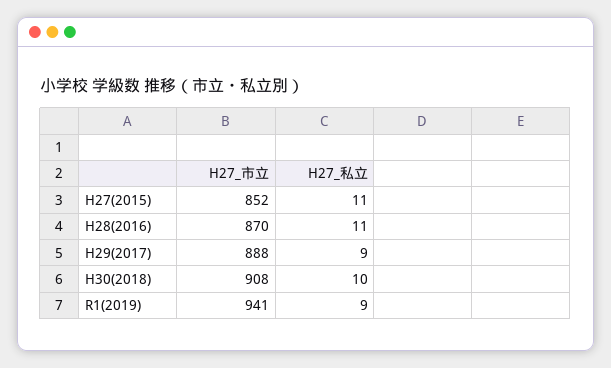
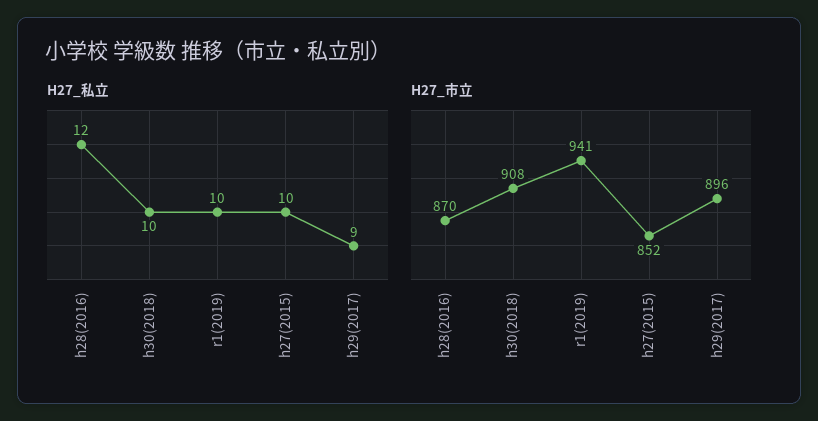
H27_私立, H27(2015): 11 -> 10
H27_私立, H28(2016): 11 -> 12
H27_市立, H29(2017): 888 -> 896
H27_私立, R1(2019): 9 -> 10

